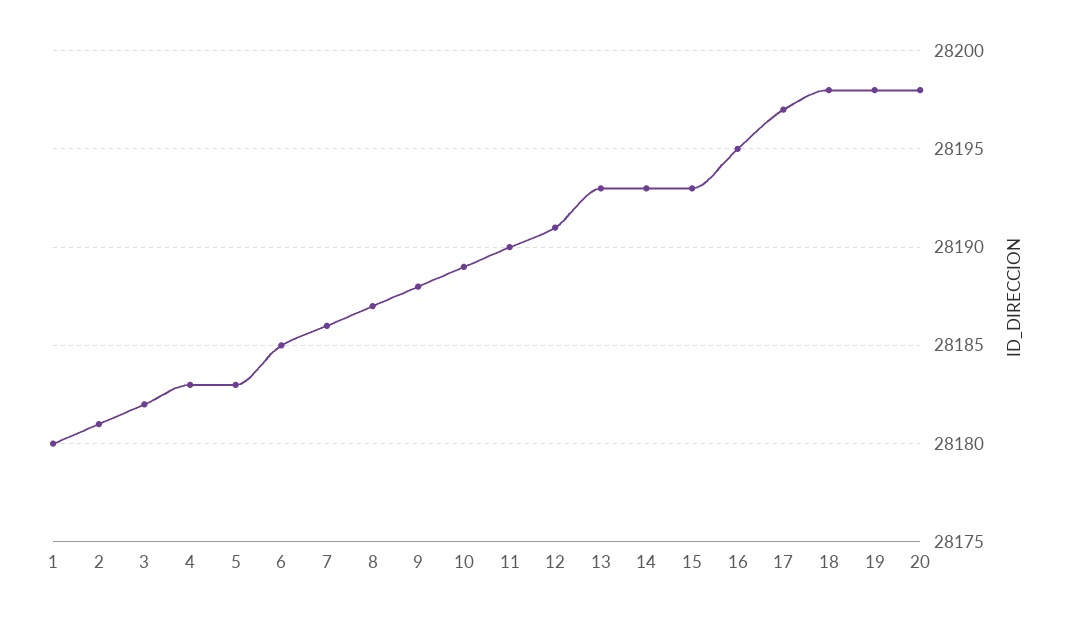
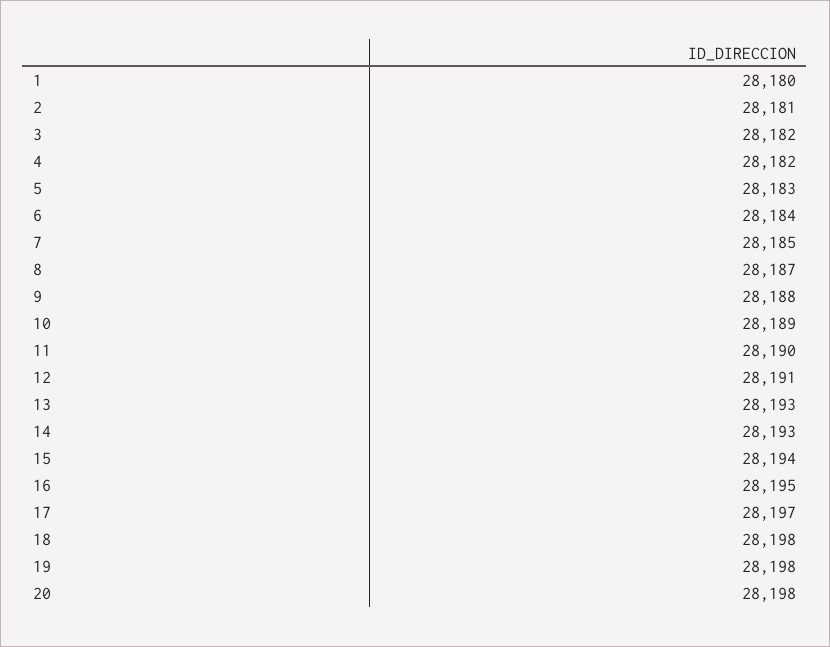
4: 28183 -> 28182
6: 28185 -> 28184
7: 28186 -> 28185
15: 28193 -> 28194

